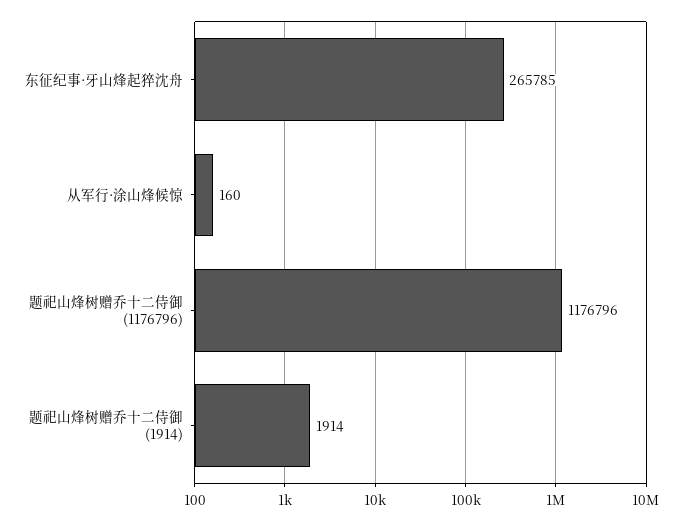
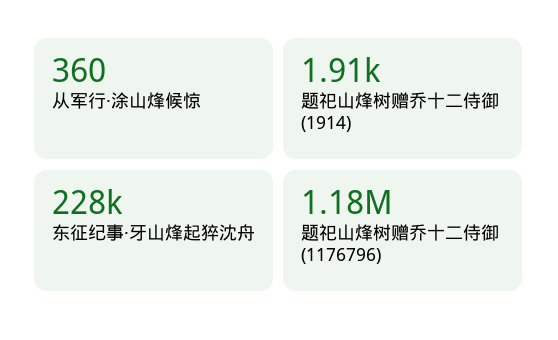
东征纪事·牙山烽起猝沈舟: 265785 -> 228000
从军行·涂山烽候惊: 160 -> 360

